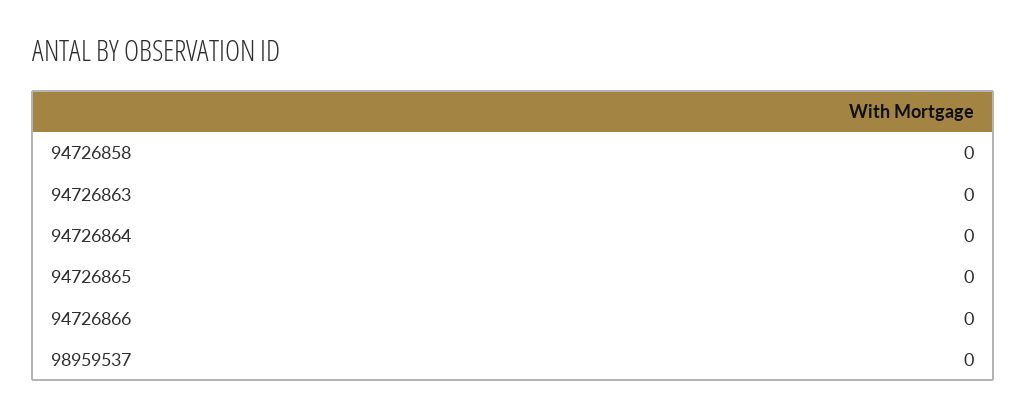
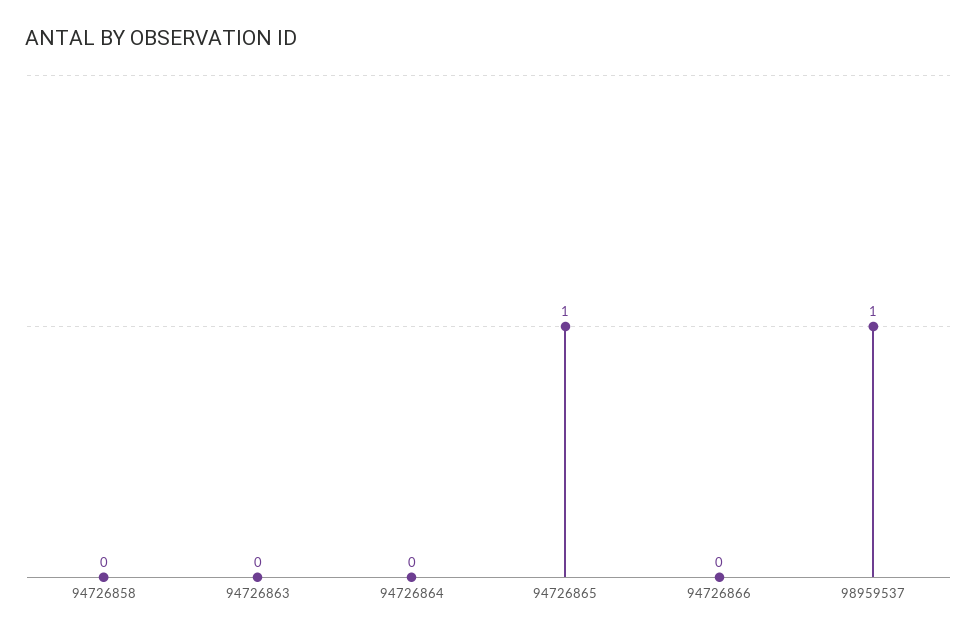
94726865: 0 -> 1
98959537: 0 -> 1

